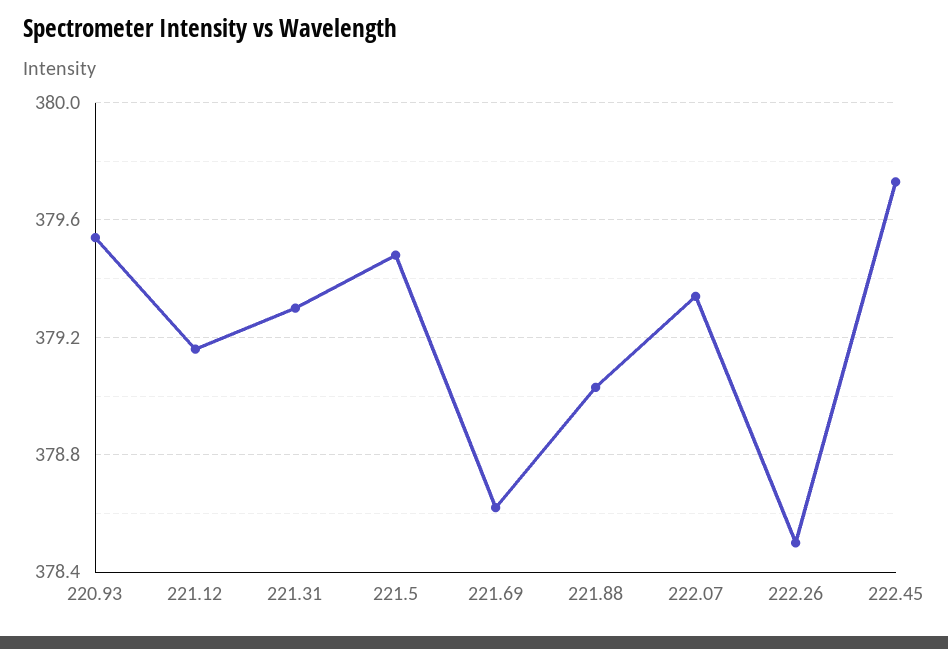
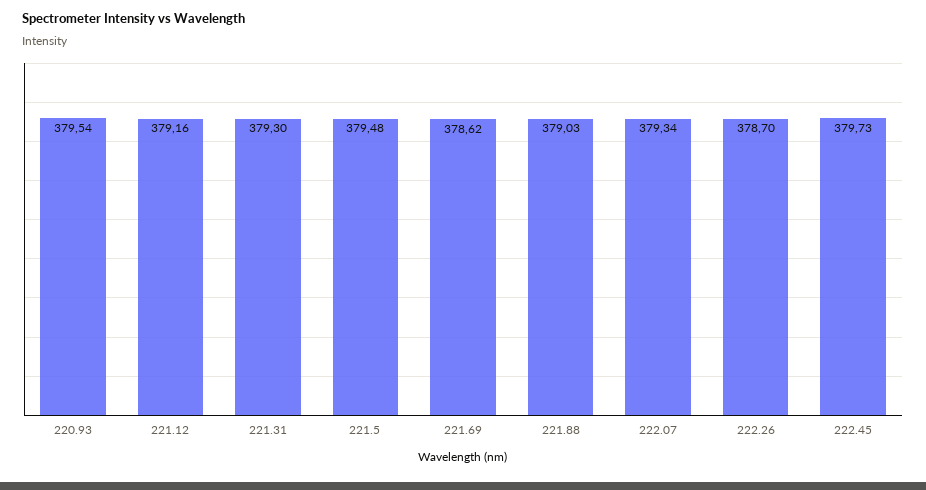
222.26: 378.5 -> 378.7

